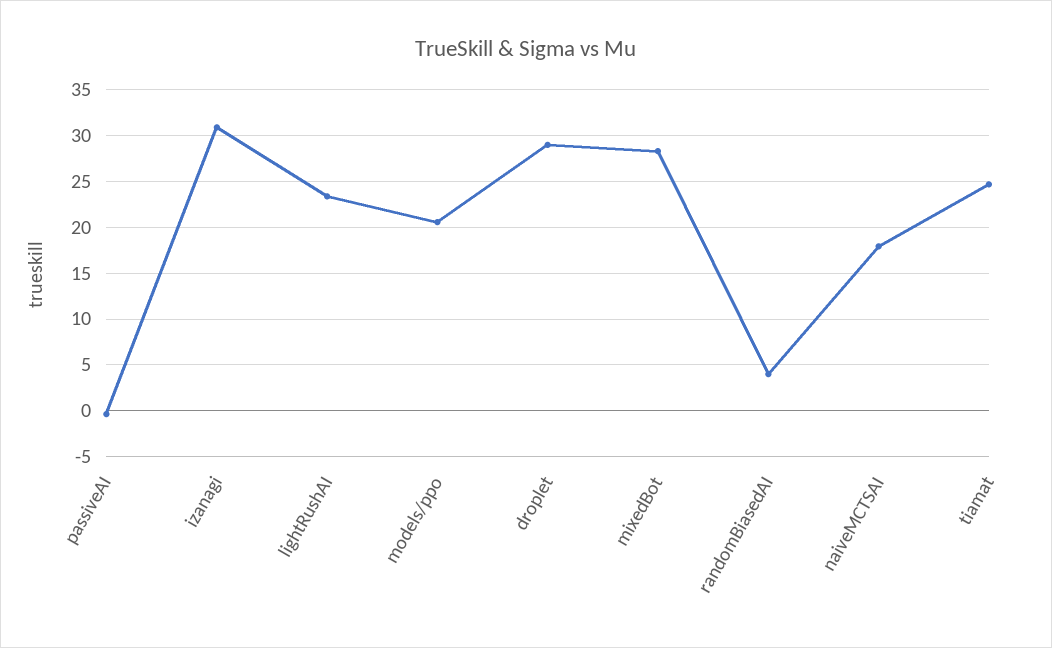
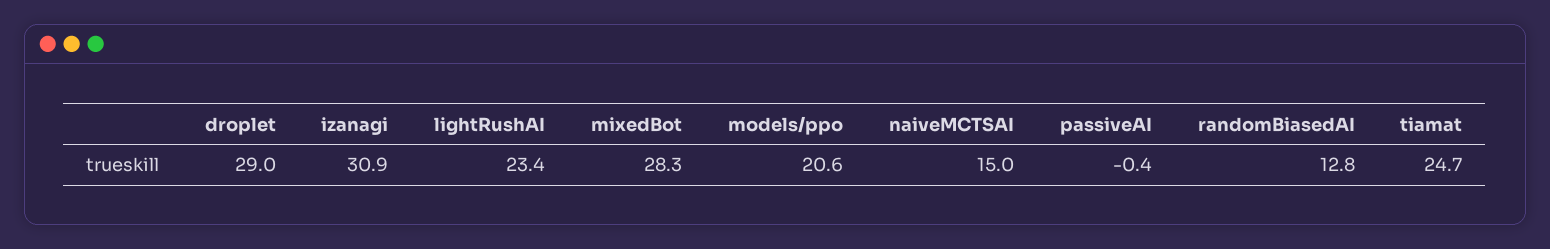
randomBiasedAI: 4 -> 12.8
naiveMCTSAI: 18 -> 15

